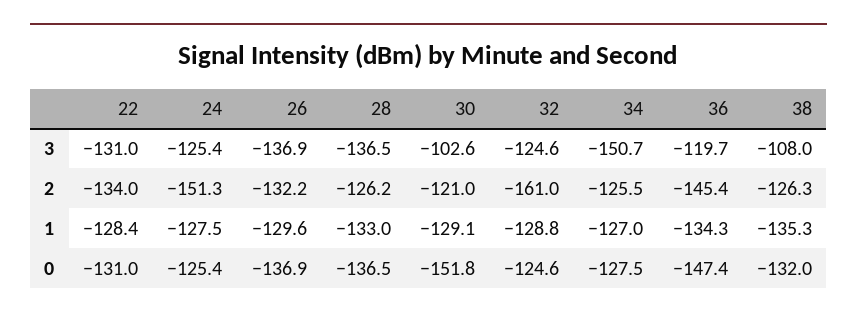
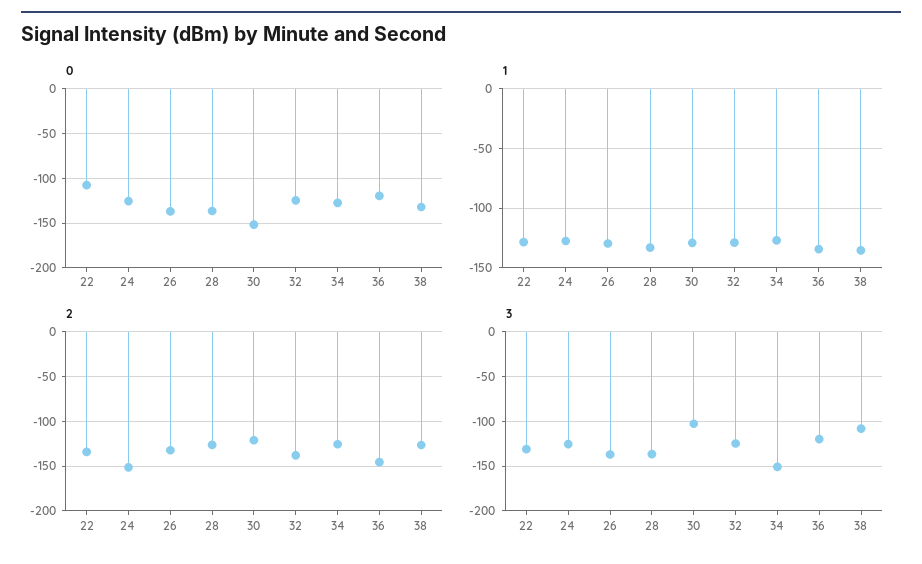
2, 32: -161 -> -140
0, 22: -131 -> -110
0, 36: -147.4 -> -120

